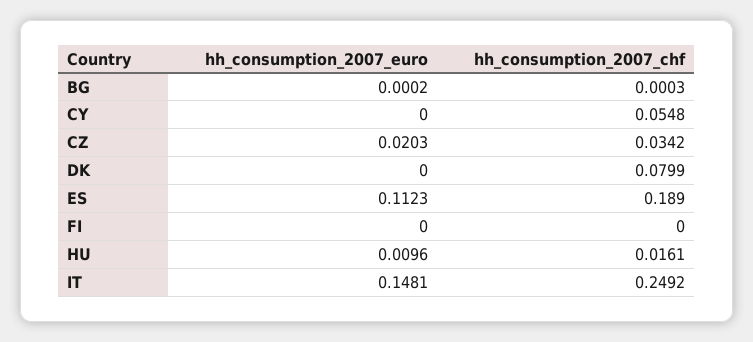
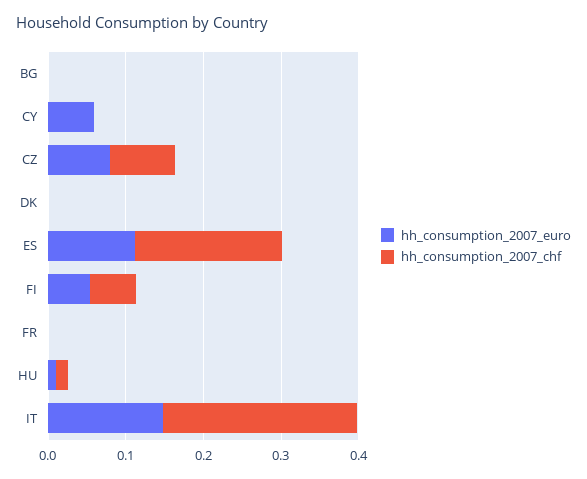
hh_consumption_2007_euro, CY: 0 -> 0.06
hh_consumption_2007_chf, CY: 0.0548 -> 0
hh_consumption_2007_euro, CZ: 0.0203 -> 0.08
hh_consumption_2007_chf, CZ: 0.0342 -> 0.08
hh_consumption_2007_chf, DK: 0.0799 -> 0
hh_consumption_2007_euro, FI: 0 -> 0.06
hh_consumption_2007_chf, FI: 0 -> 0.06
hh_consumption_2007_euro, FR: none -> 0
hh_consumption_2007_chf, FR: none -> 0

